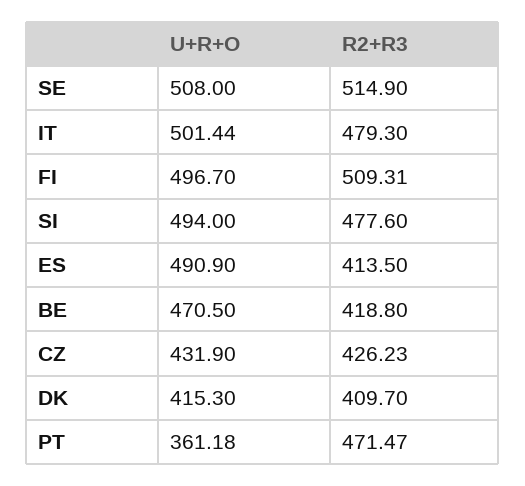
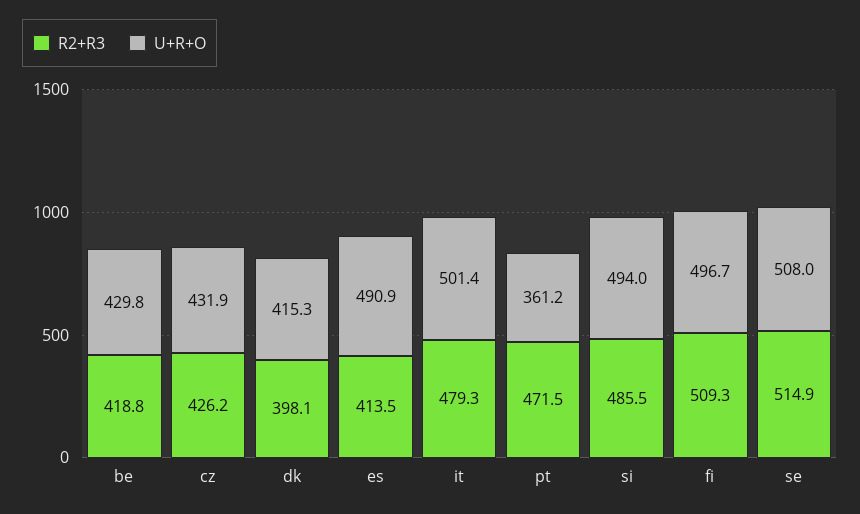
R2+R3, SI: 477.6 -> 485.5
U+R+O, BE: 470.5 -> 429.8
R2+R3, DK: 409.7 -> 398.1

